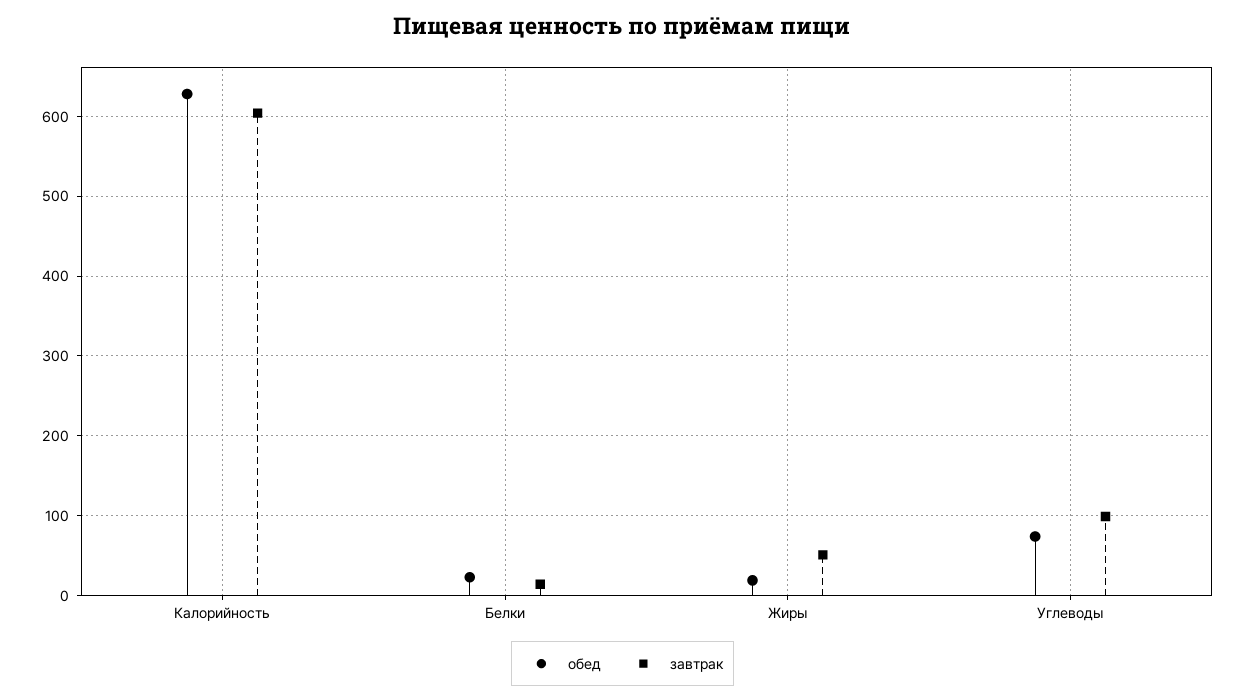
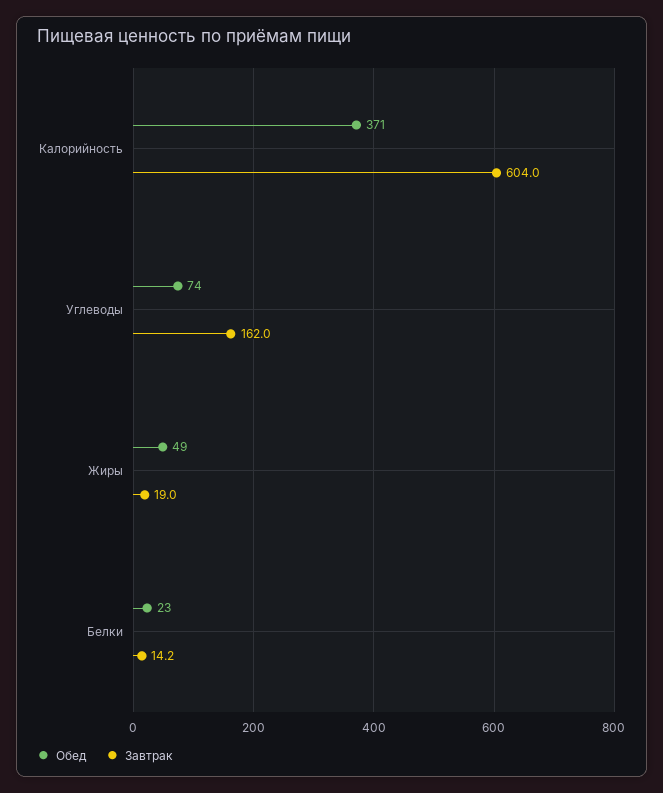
обед, Калорийность: 630 -> 371
обед, Жиры: 20 -> 49
завтрак, Жиры: 50 -> 19
завтрак, Углеводы: 100 -> 162

